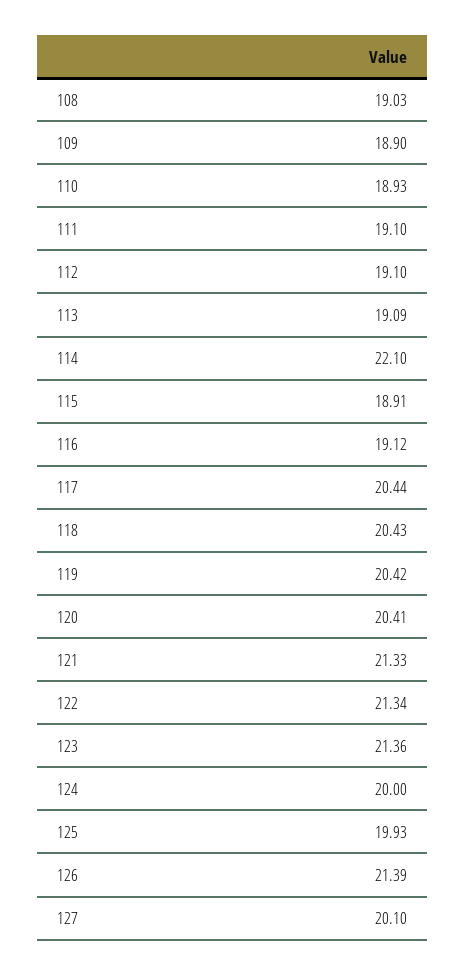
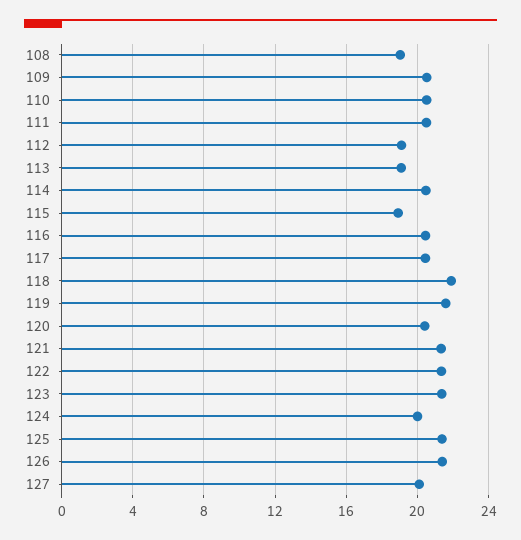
109: 18.9 -> 20.5
110: 18.93 -> 20.5
111: 19.1 -> 20.5
114: 22.1 -> 20.5
116: 19.12 -> 20.5
118: 20.43 -> 22
119: 20.42 -> 21.5
125: 19.93 -> 21.5

